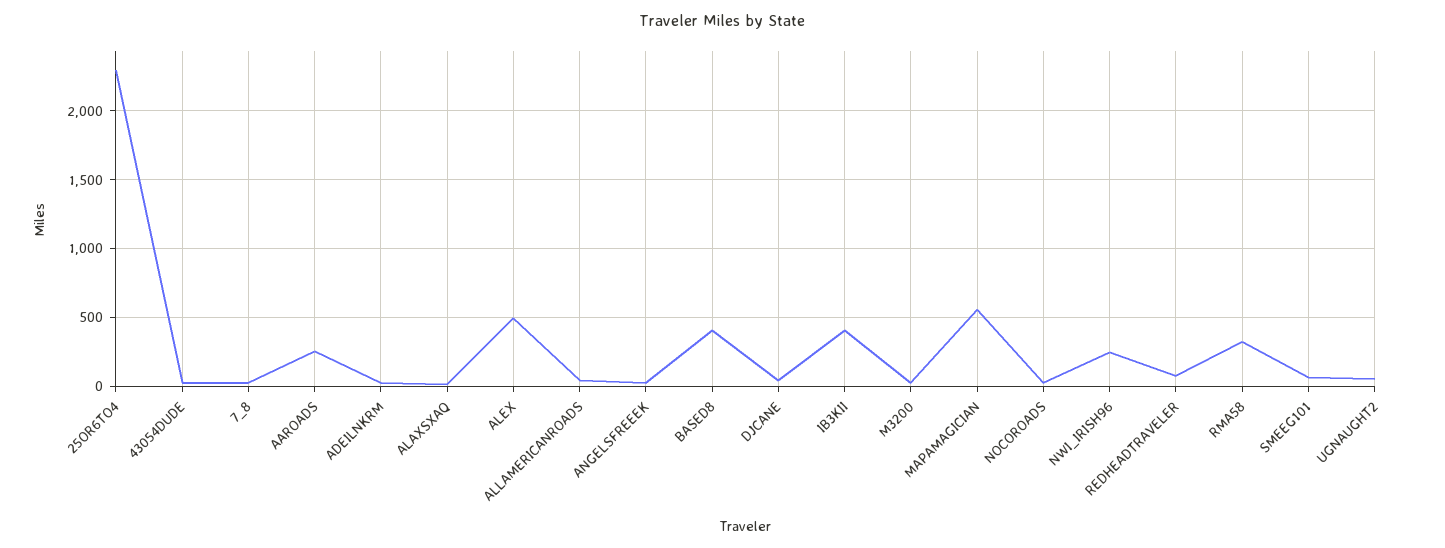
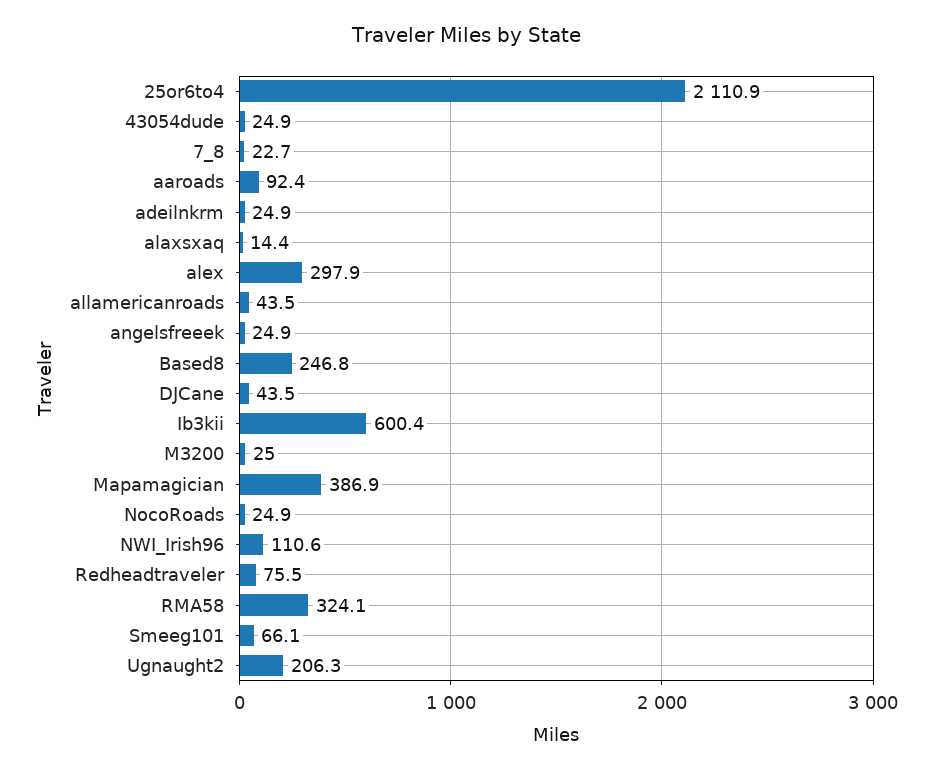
25OR6TO4: 2300 -> 2110.9
AAROADS: 250 -> 92.4
ALEX: 500 -> 297.9
BASED8: 400 -> 246.8
IB3KII: 400 -> 600.4
MAPAMAGICIAN: 550 -> 386.9
NWI_IRISH96: 250 -> 110.6
UGNAUGHT2: 50 -> 206.3

